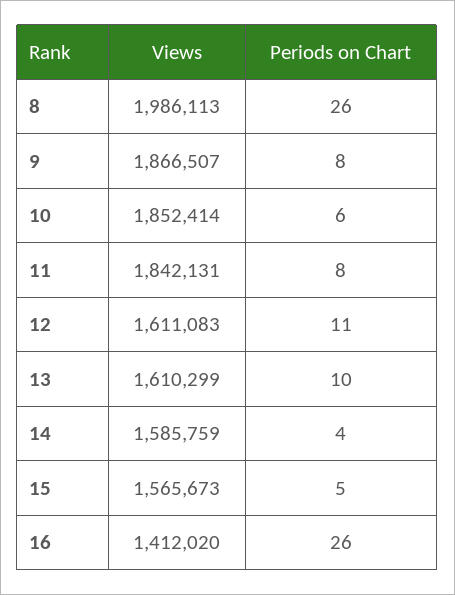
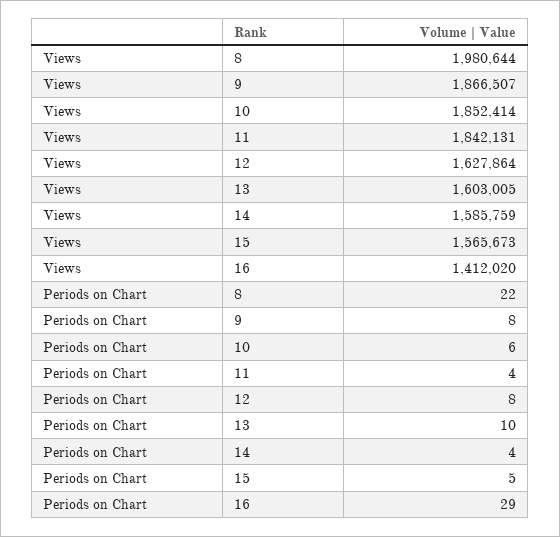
Views, 8: 1986113 -> 1980644
Periods on Chart, 8: 26 -> 22
Periods on Chart, 11: 8 -> 4
Views, 12: 1611083 -> 1627864
Periods on Chart, 12: 11 -> 8
Views, 13: 1610299 -> 1603005
Periods on Chart, 16: 26 -> 29

